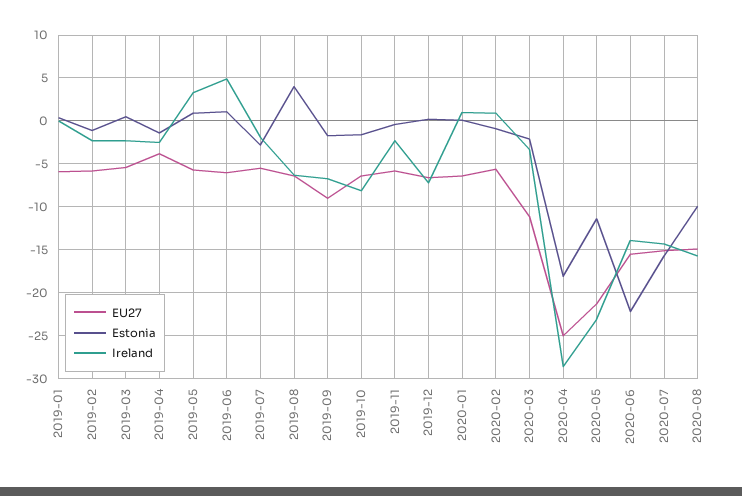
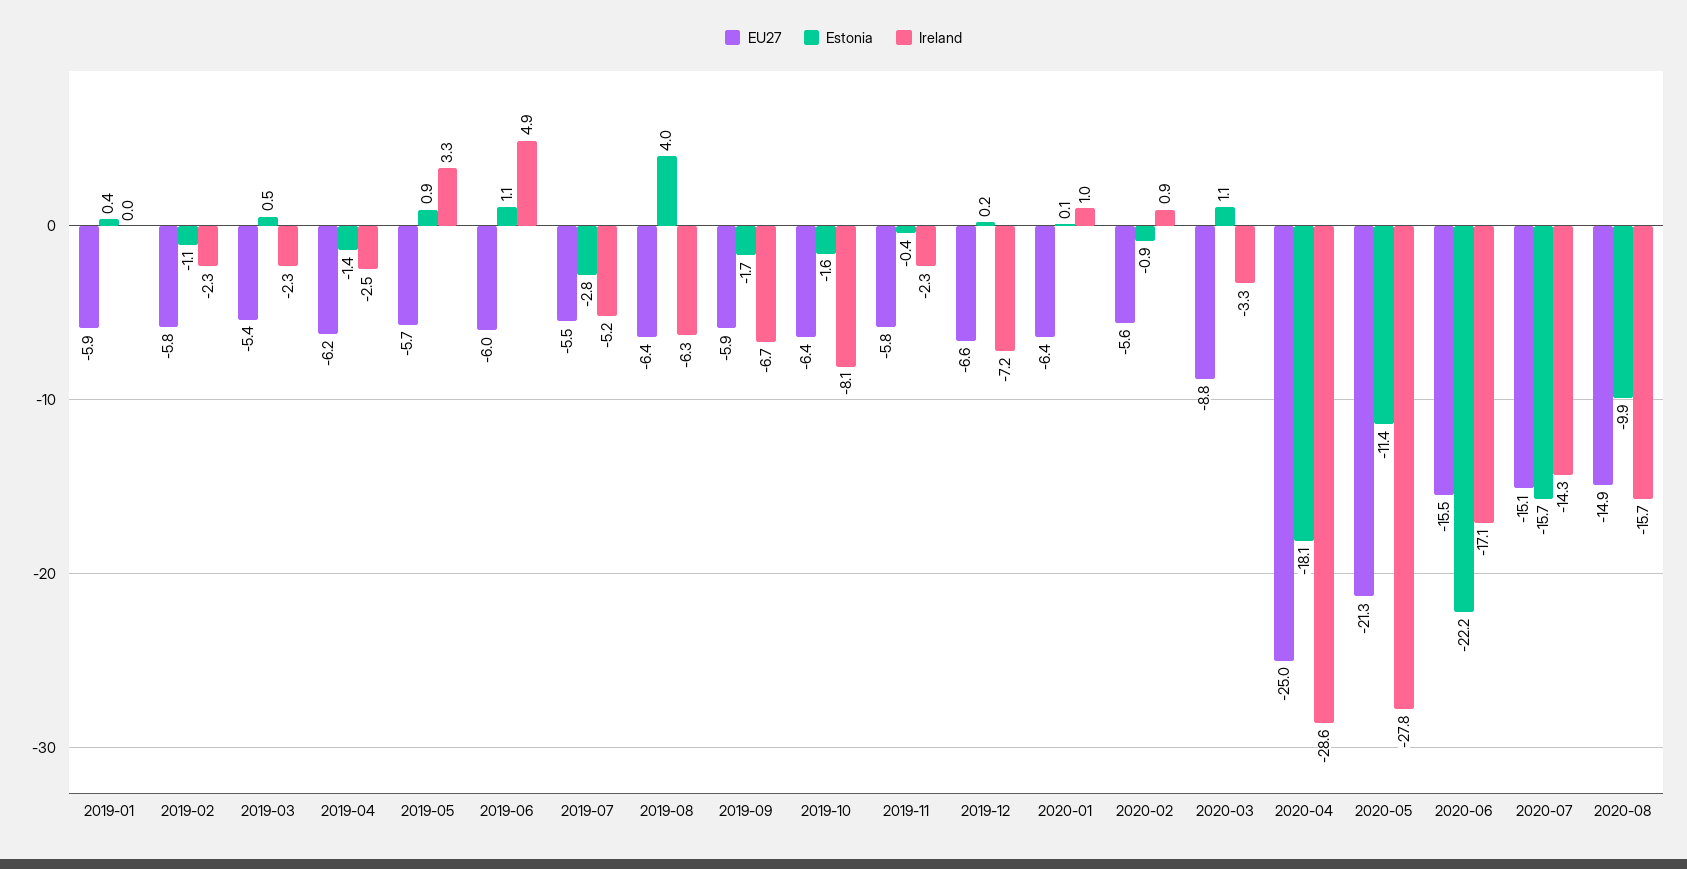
EU27, 2019-04: -4 -> -6.2
Ireland, 2019-07: -2 -> -5.2
EU27, 2019-09: -9 -> -5.9
EU27, 2020-03: -11 -> -8.8
Estonia, 2020-03: -2 -> 1.1
Ireland, 2020-05: -23 -> -27.8
Ireland, 2020-06: -14 -> -17.1

